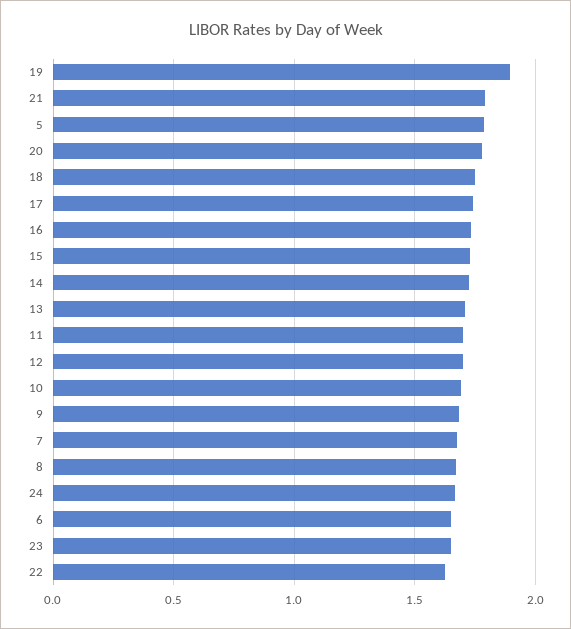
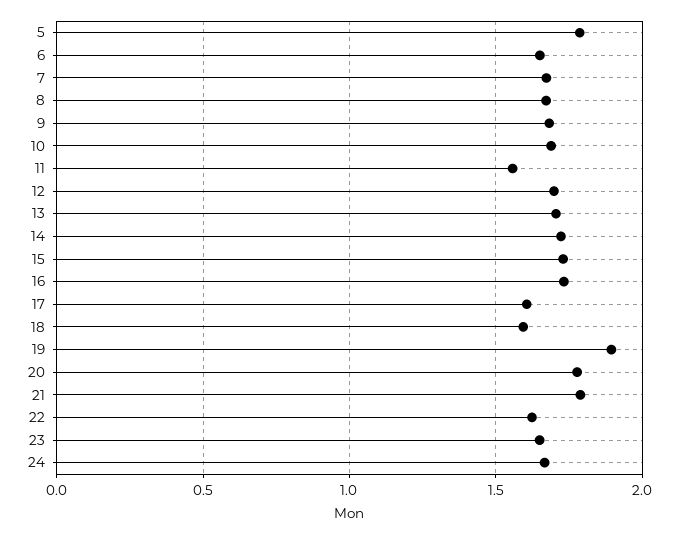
18: 1.75 -> 1.6
17: 1.75 -> 1.6
11: 1.7 -> 1.55

